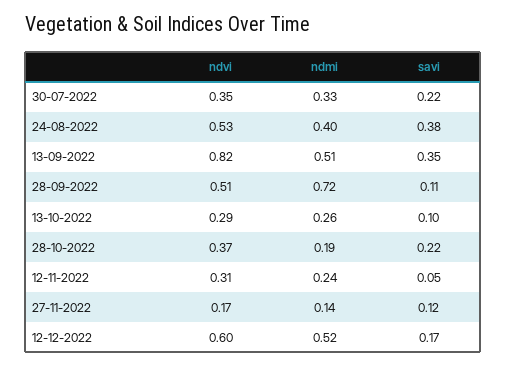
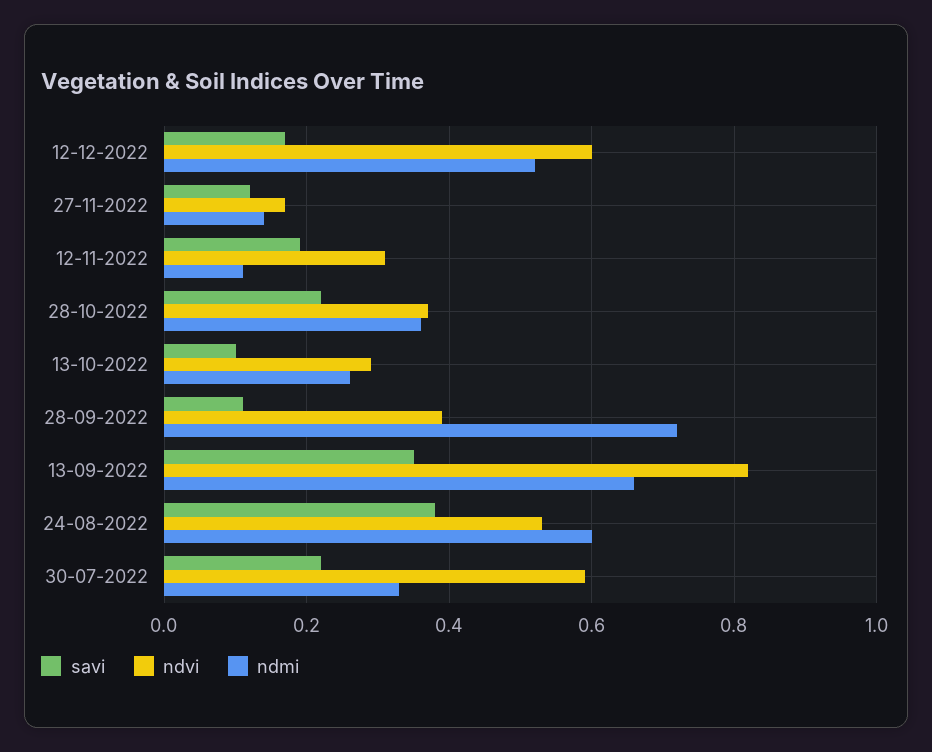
ndvi, 30-07-2022: 0.35 -> 0.6
ndmi, 24-08-2022: 0.4 -> 0.6
ndmi, 13-09-2022: 0.51 -> 0.65
ndvi, 28-09-2022: 0.51 -> 0.4
ndmi, 28-10-2022: 0.19 -> 0.35
ndmi, 12-11-2022: 0.24 -> 0.1
savi, 12-11-2022: 0.05 -> 0.2

